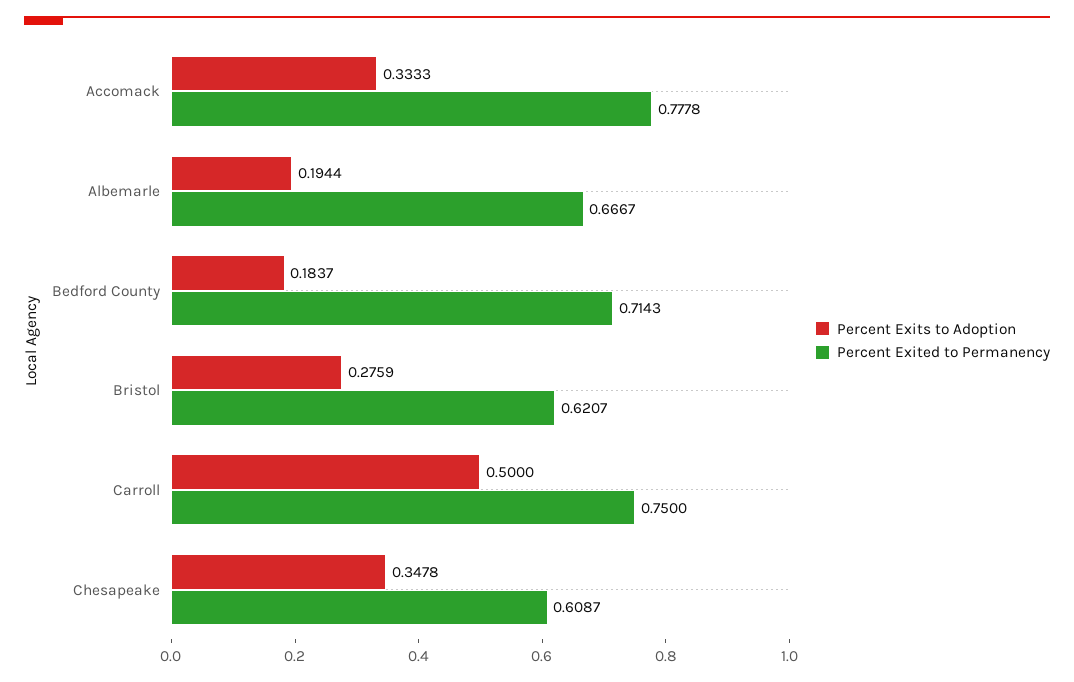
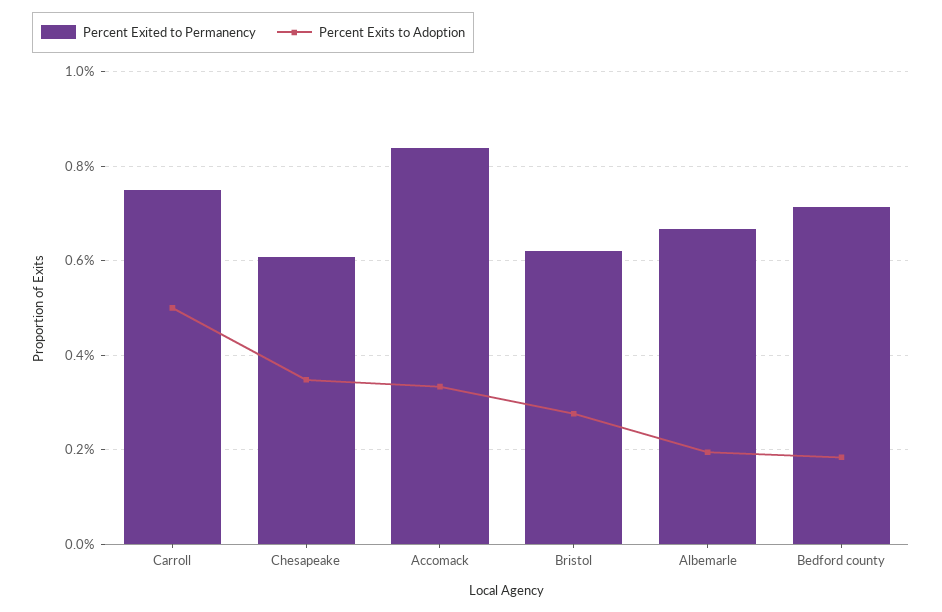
Percent Exited to Permanency, Accomack: 0.7778 -> 0.84

